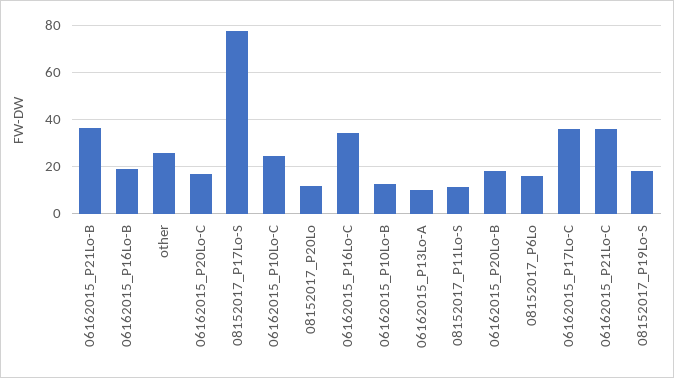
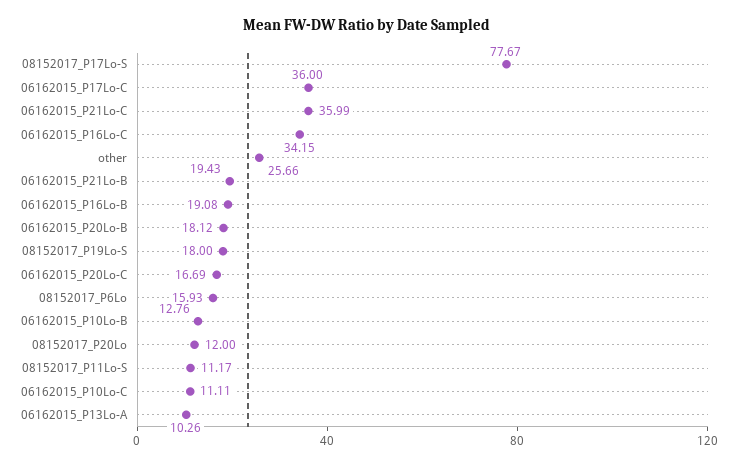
06162015_P21Lo-B: 35 -> 19.43
06162015_P10Lo-C: 25 -> 11.11

